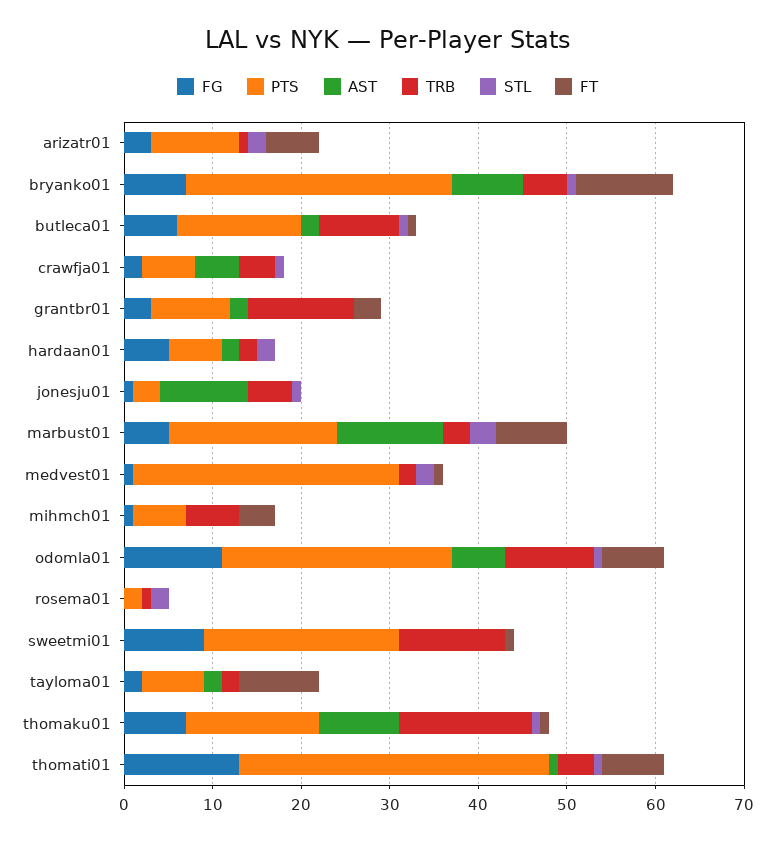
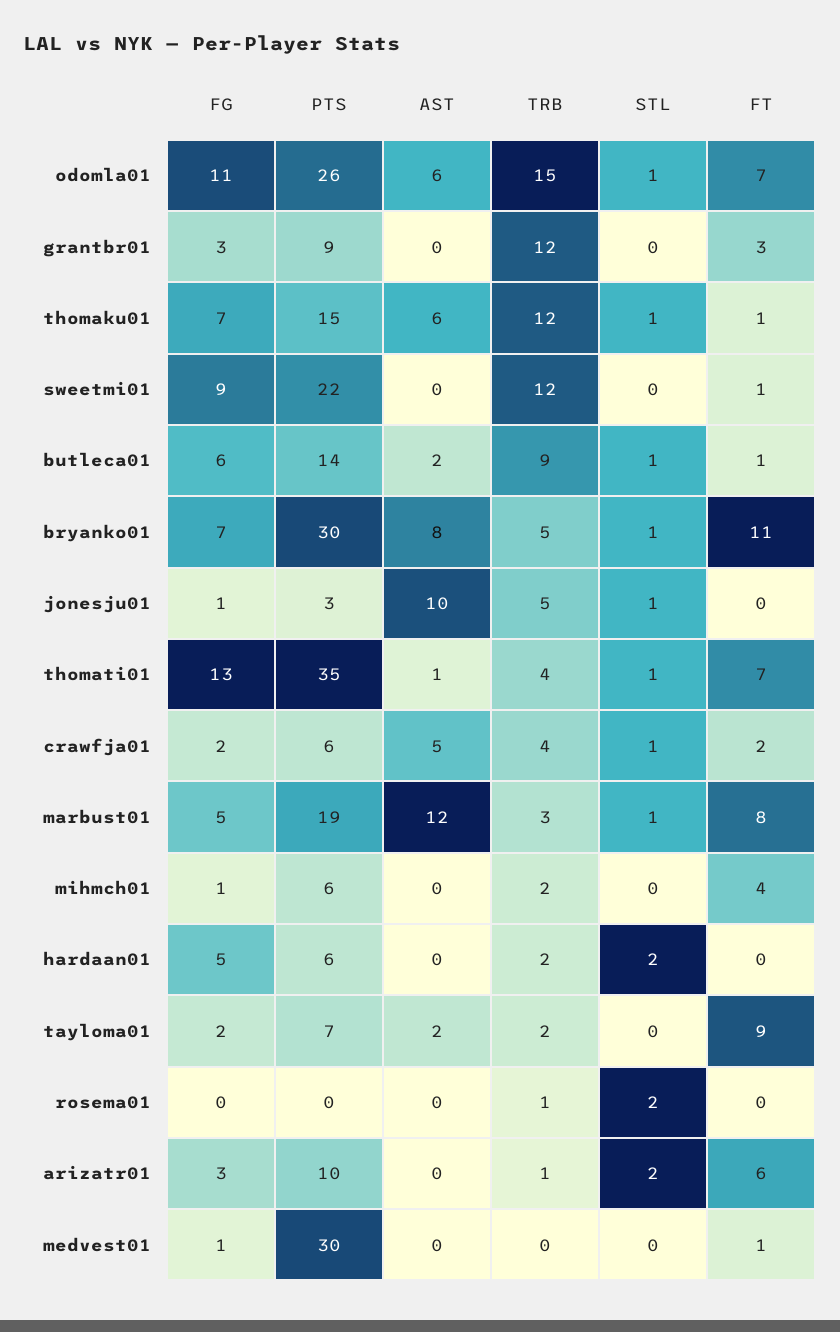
FT, crawfja01: 0 -> 2
AST, grantbr01: 2 -> 0
AST, hardaan01: 2 -> 0
STL, marbust01: 3 -> 1
TRB, medvest01: 2 -> 0
STL, medvest01: 2 -> 0
TRB, mihmch01: 6 -> 2
TRB, odomla01: 10 -> 15
PTS, rosema01: 2 -> 0
AST, thomaku01: 9 -> 6
TRB, thomaku01: 15 -> 12

